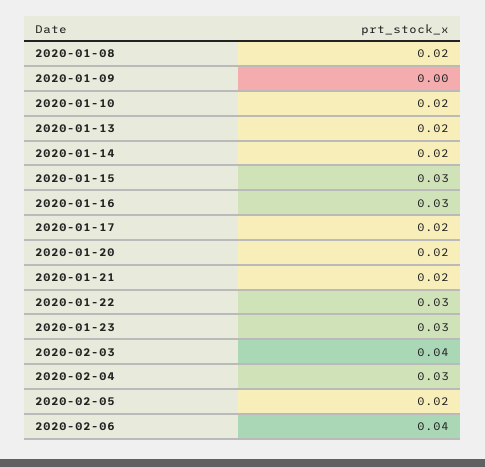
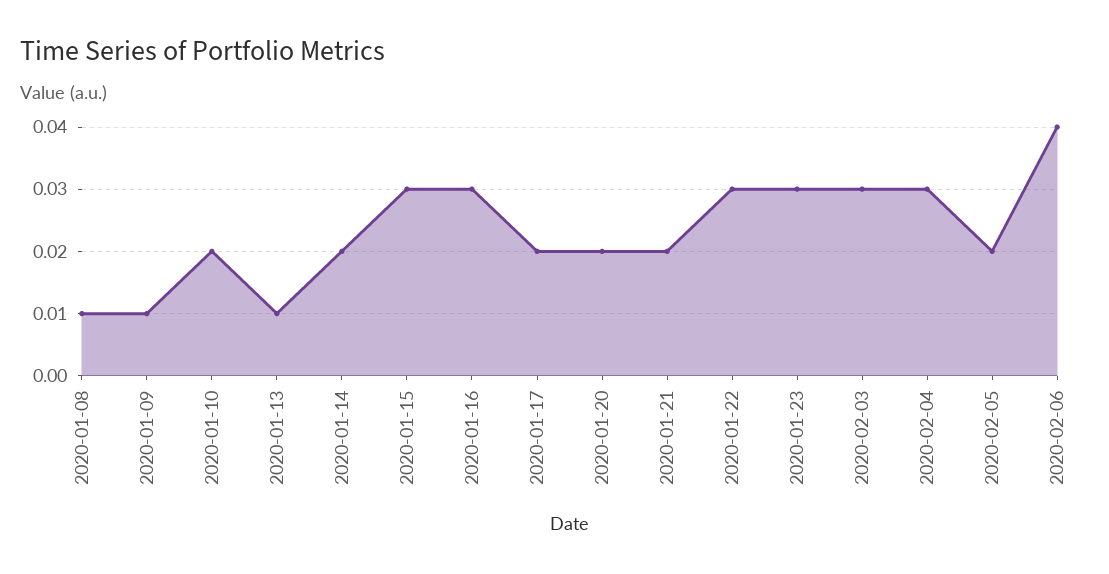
2020-01-08: 0.02 -> 0.01
2020-01-09: 0 -> 0.01
2020-01-13: 0.02 -> 0.01
2020-02-03: 0.04 -> 0.03

